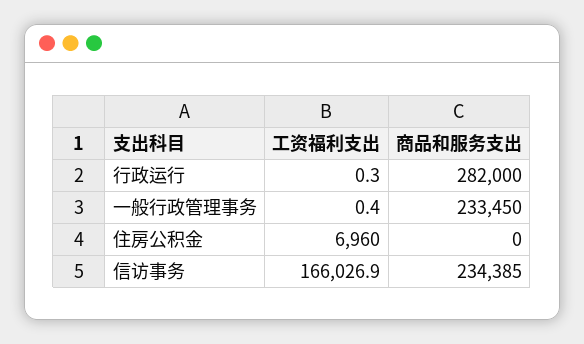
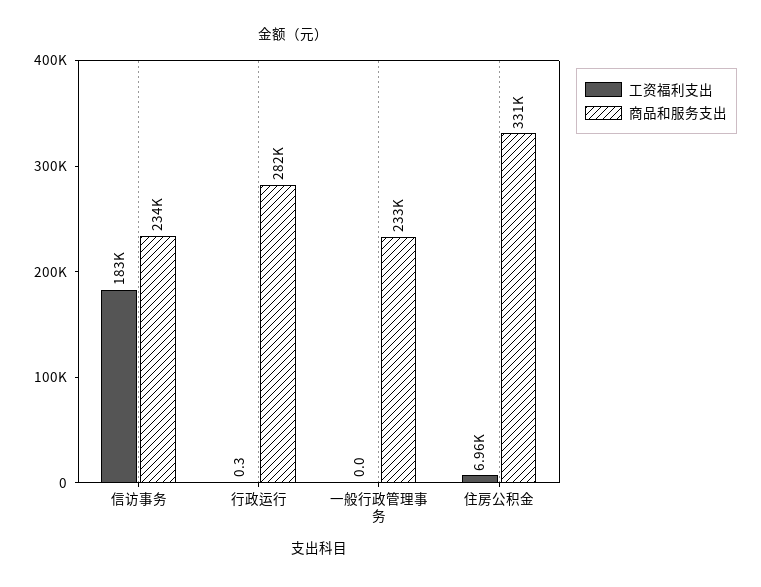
工资福利支出, 一般行政管理事务: 0.4 -> 0
商品和服务支出, 住房公积金: 0 -> 331000
工资福利支出, 信访事务: 166026.9 -> 183000

